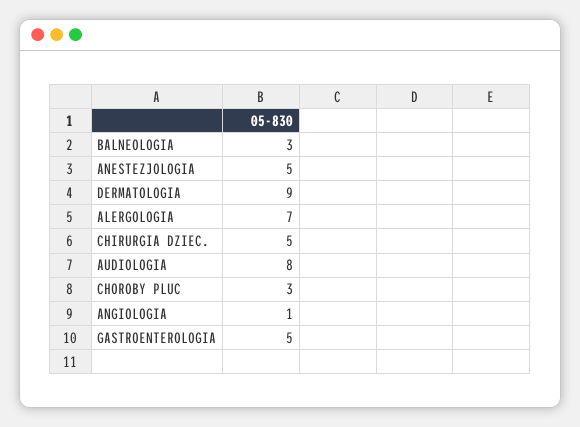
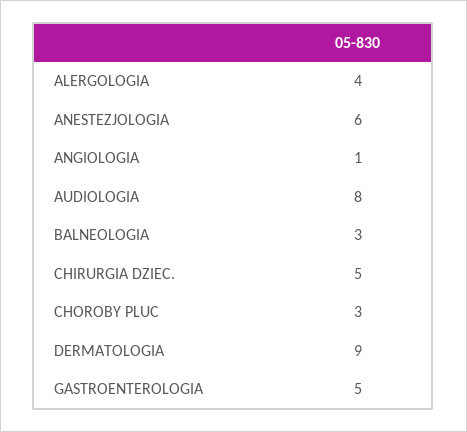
ANESTEZJOLOGIA: 5 -> 6
ALERGOLOGIA: 7 -> 4

